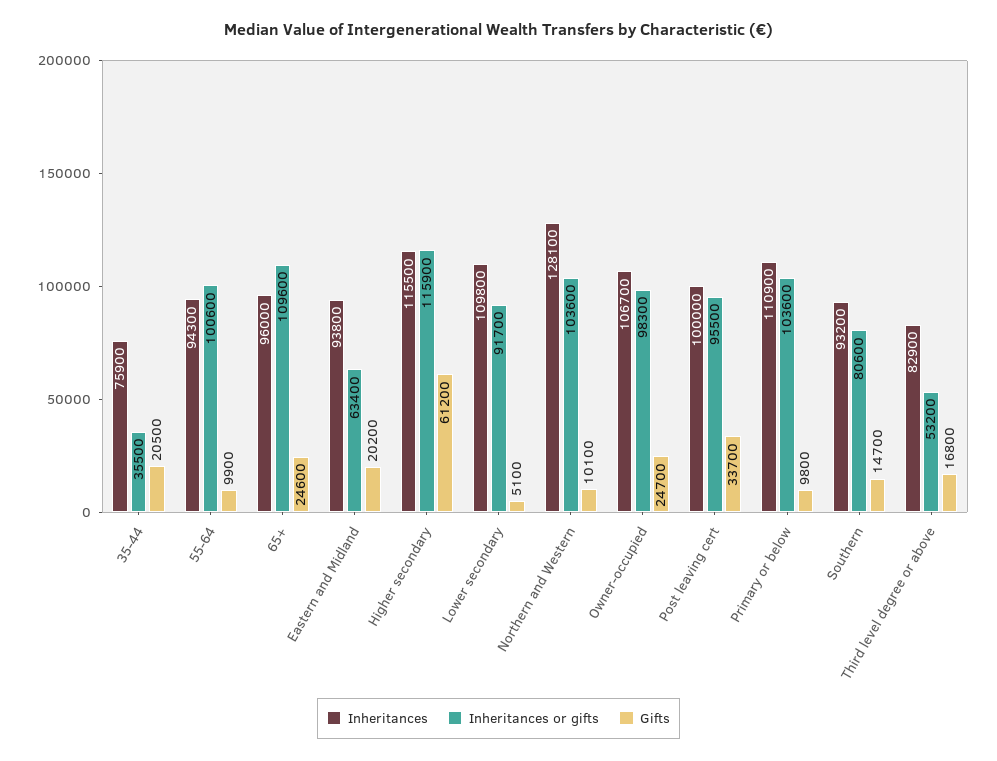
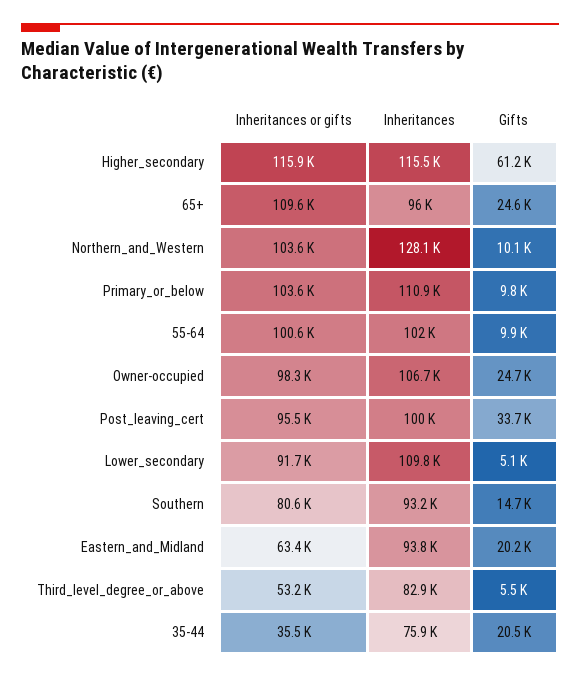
Inheritances, 55-64: 94300 -> 102000
Gifts, Third level degree or above: 16800 -> 5500

